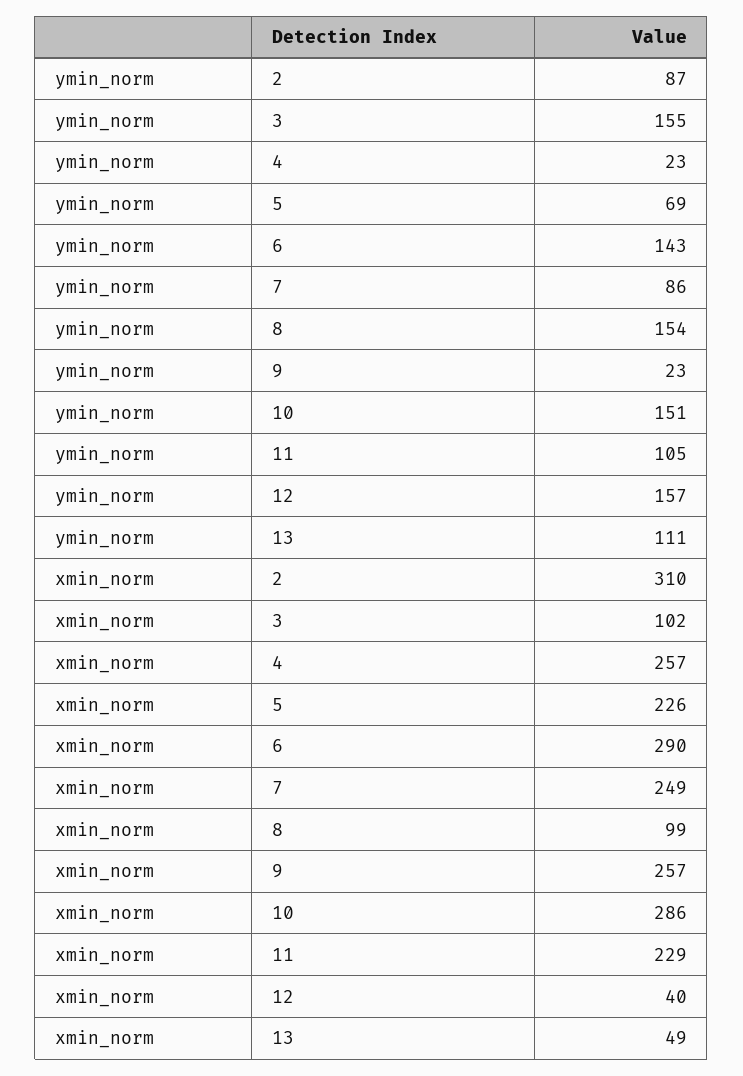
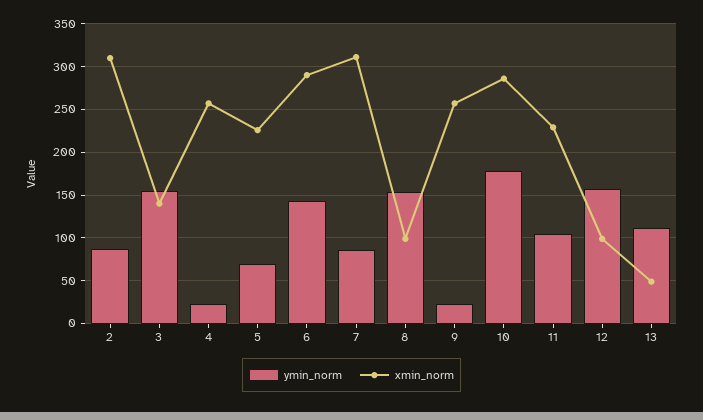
ymin_norm, 10: 151 -> 180
xmin_norm, 3: 102 -> 140
xmin_norm, 7: 249 -> 310
xmin_norm, 12: 40 -> 100

